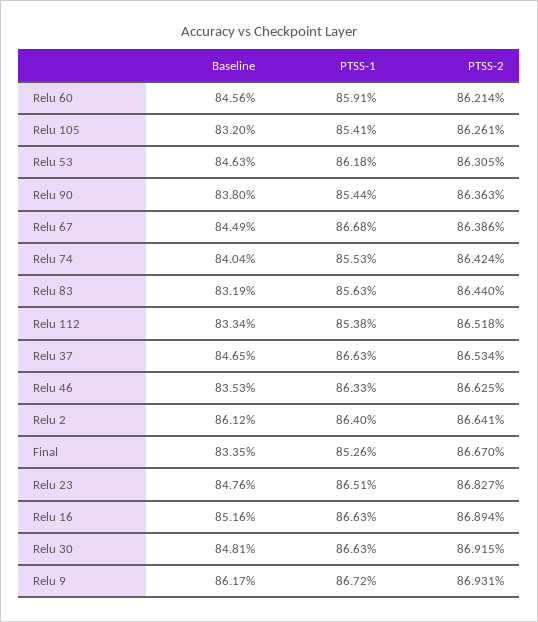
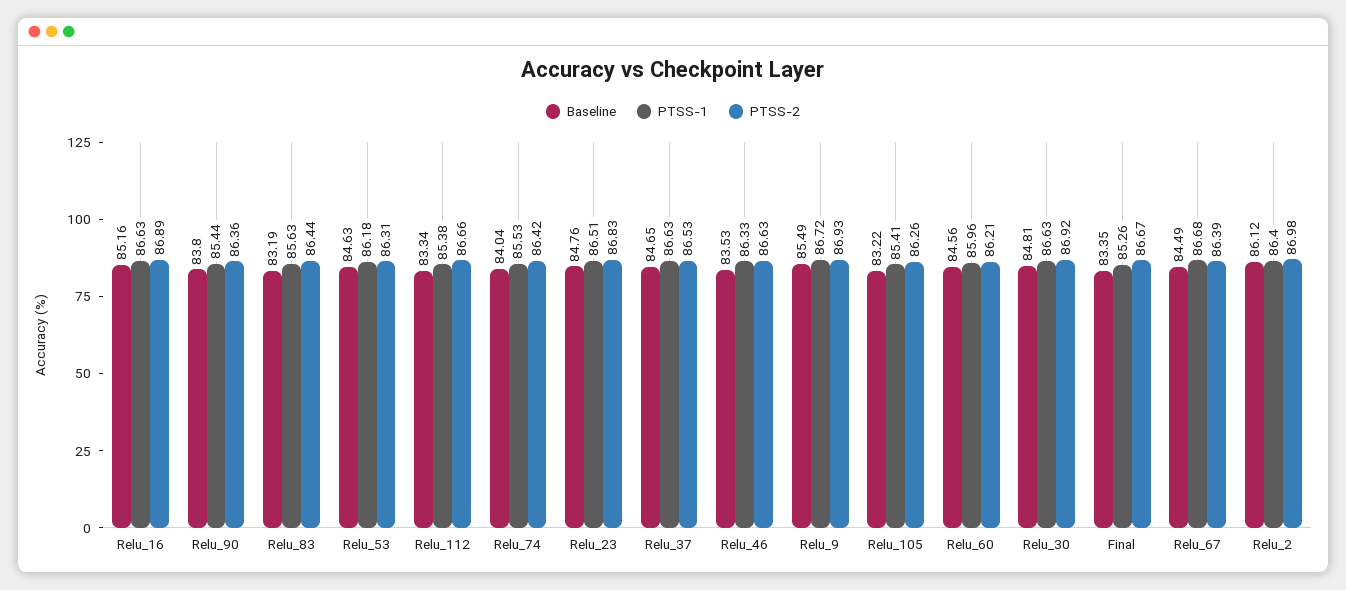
PTSS-1, Relu 60: 85.91 -> 85.96
Baseline, Relu 105: 83.2 -> 83.22
PTSS-2, Relu 112: 86.518 -> 86.66
PTSS-2, Relu 2: 86.641 -> 86.98
Baseline, Relu 9: 86.17 -> 85.49

